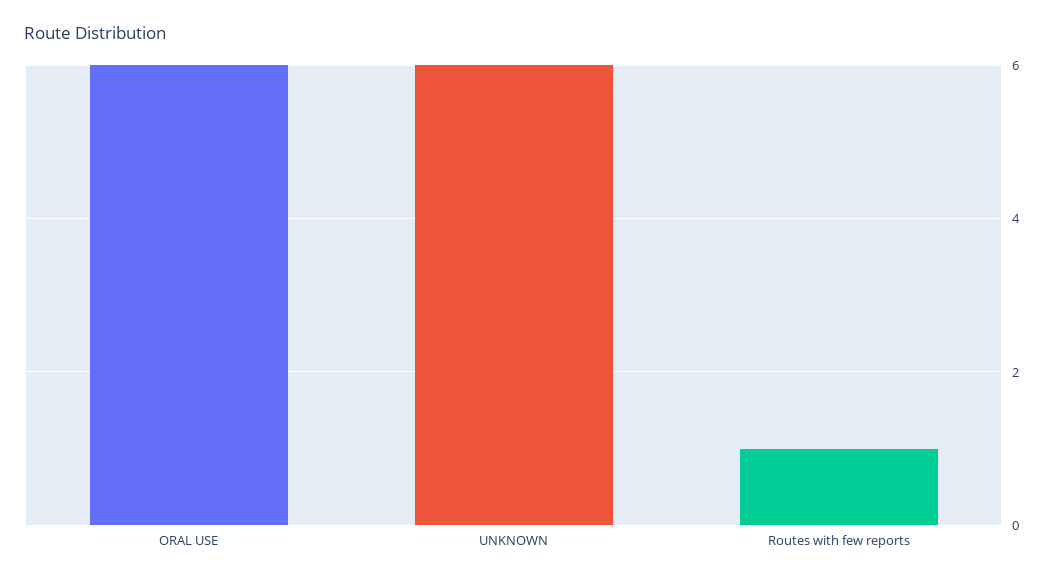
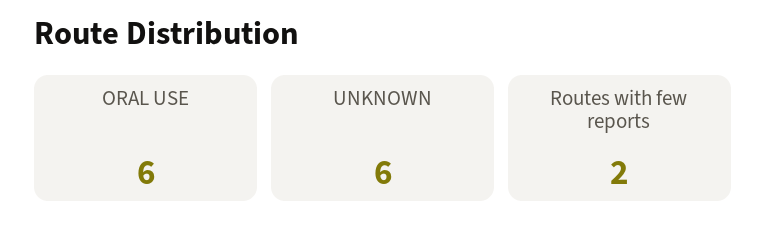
Routes with few reports: 1 -> 2

